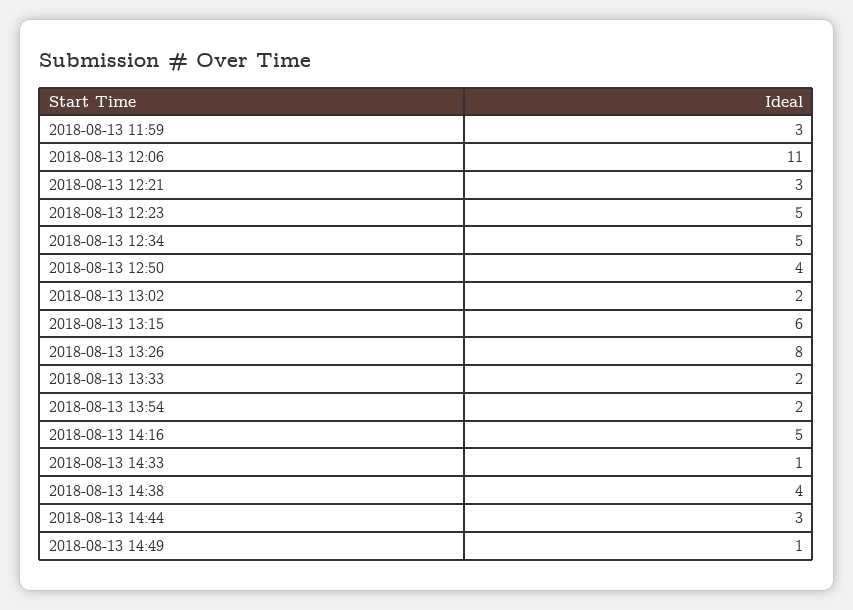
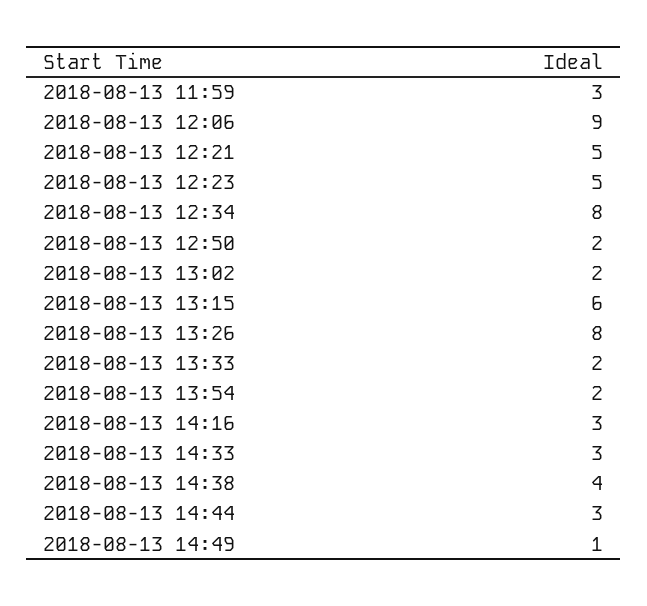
2018-08-13 12:06: 11 -> 9
2018-08-13 12:21: 3 -> 5
2018-08-13 12:34: 5 -> 8
2018-08-13 12:50: 4 -> 2
2018-08-13 14:16: 5 -> 3
2018-08-13 14:33: 1 -> 3

